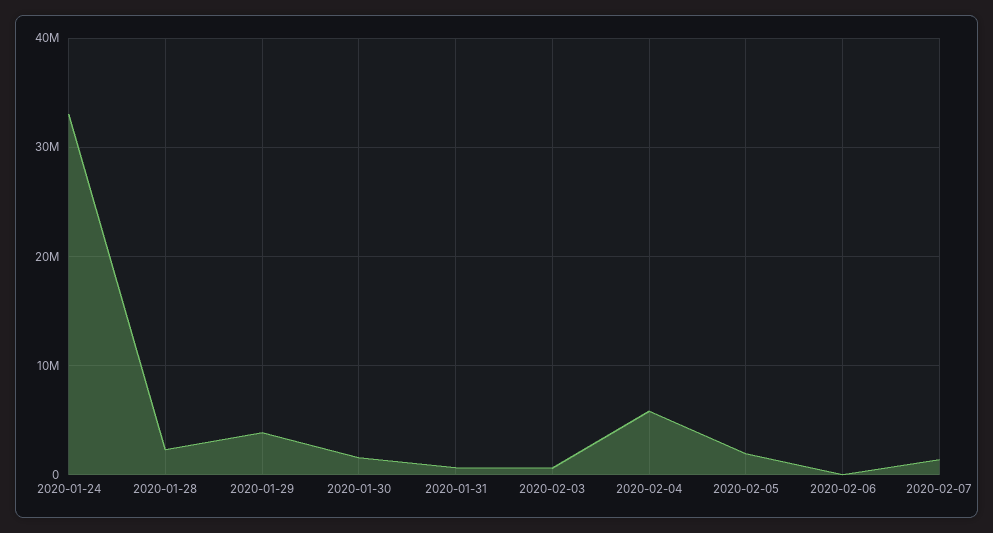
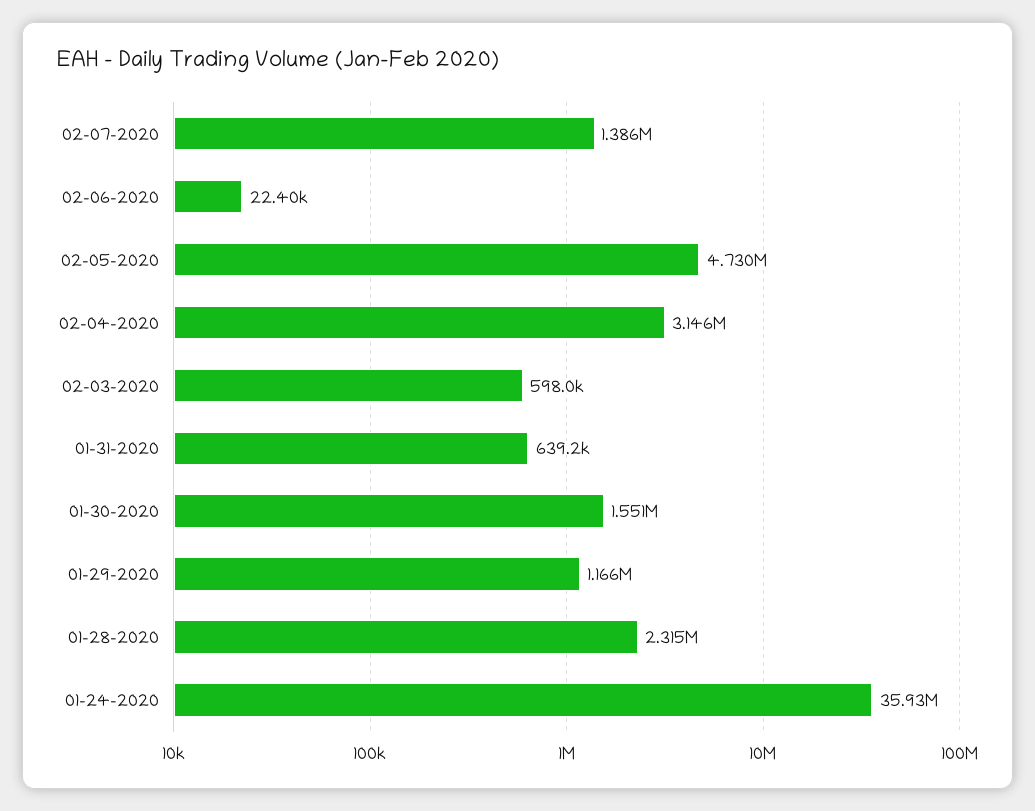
2020-01-24: 33000000 -> 35930000
2020-01-29: 4000000 -> 1166000
2020-02-04: 6000000 -> 3146000
2020-02-05: 2000000 -> 4730000

